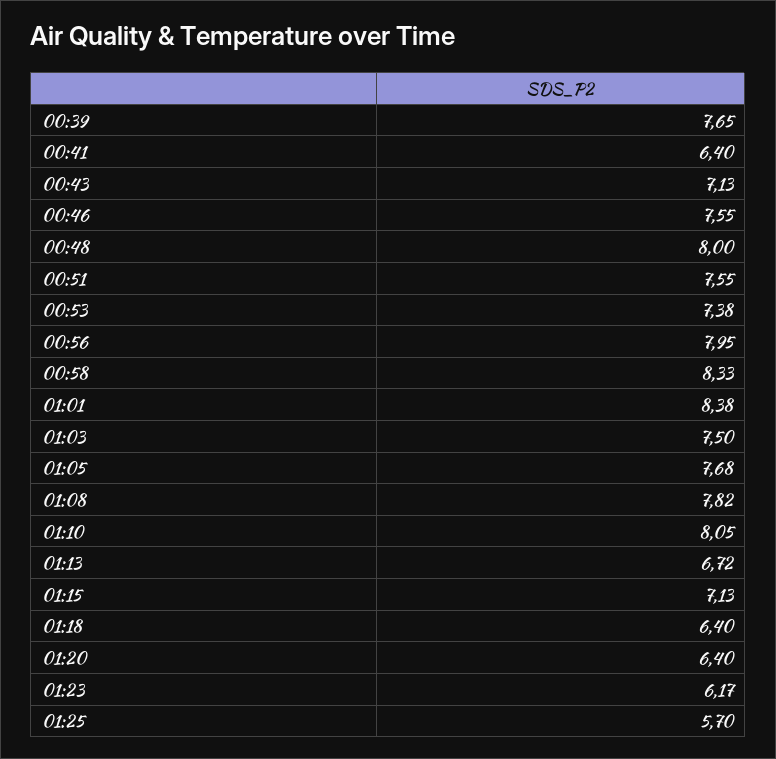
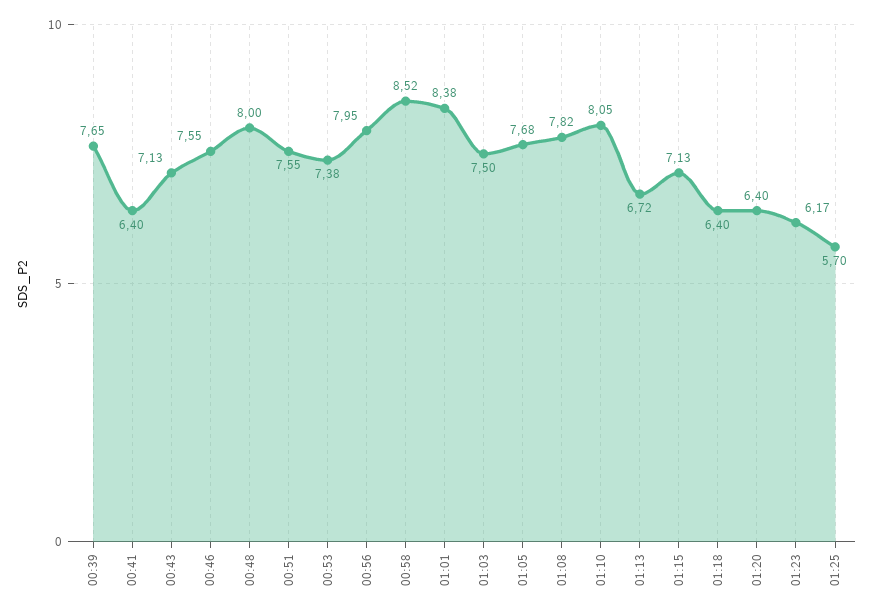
00:58: 8.33 -> 8.52

